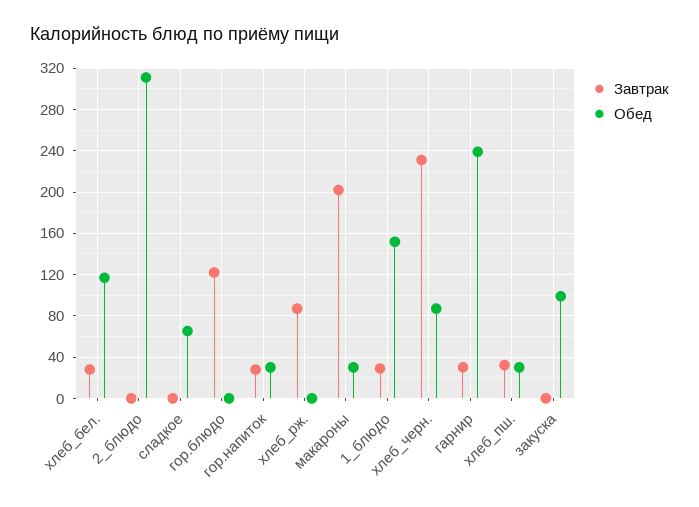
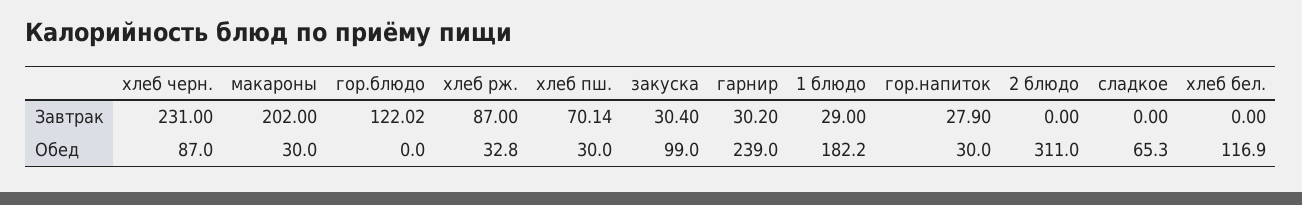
Завтрак, хлеб_бел.: 30 -> 0
Обед, хлеб_рж.: 0 -> 32.8
Обед, 1_блюдо: 150 -> 182.2
Завтрак, хлеб_пш.: 30 -> 70.14
Завтрак, закуска: 0 -> 30.4

